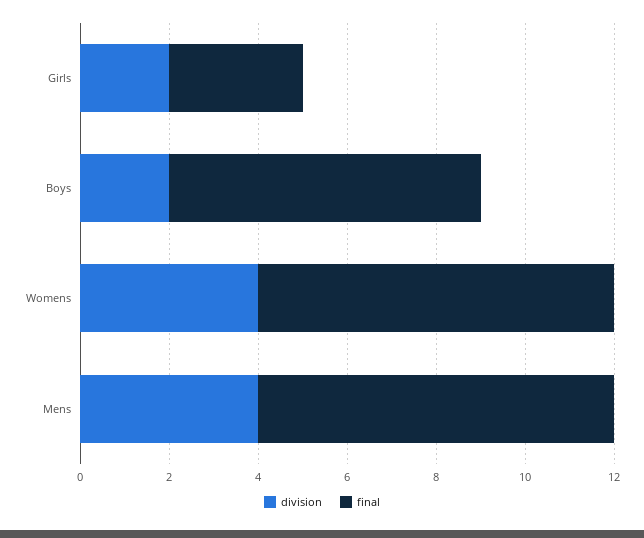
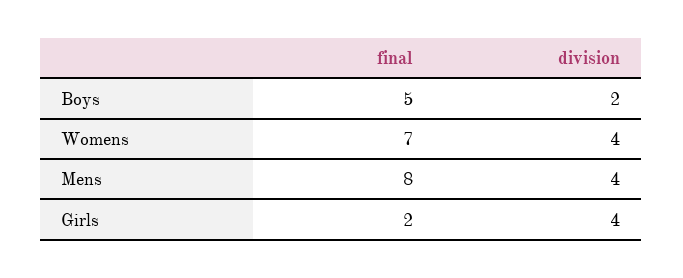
division, Girls: 2 -> 4
final, Girls: 3 -> 2
final, Boys: 7 -> 5
final, Womens: 8 -> 7

